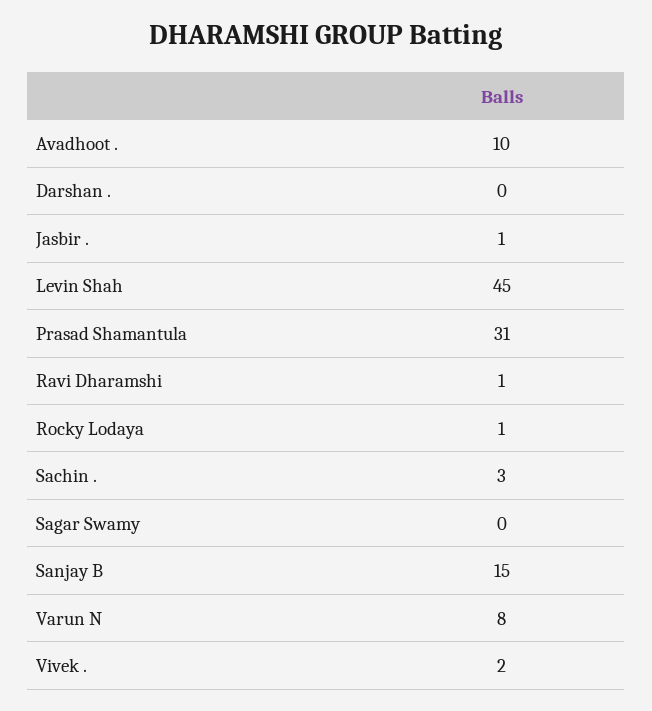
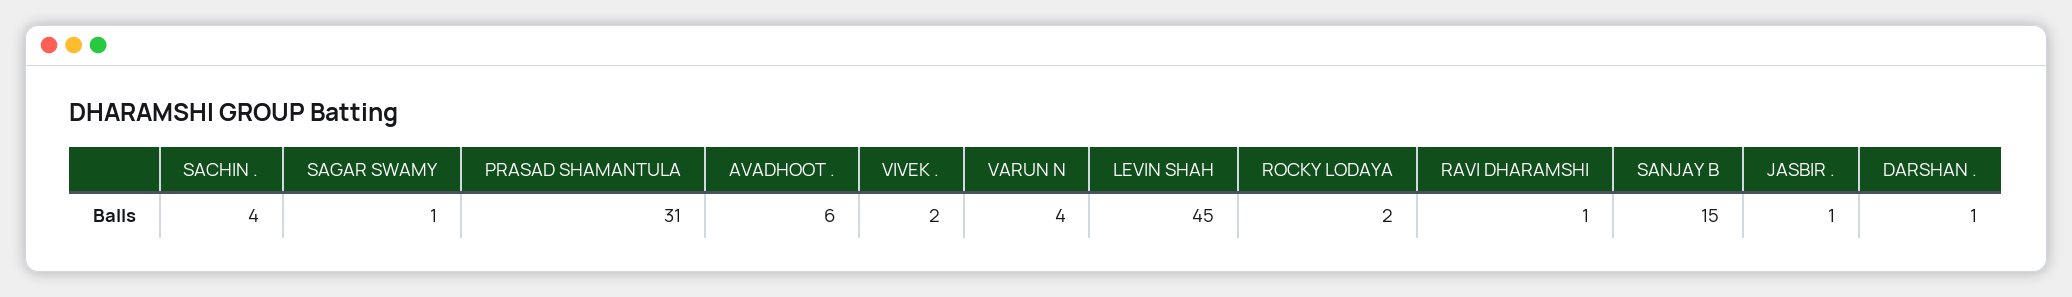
Avadhoot .: 10 -> 6
Darshan .: 0 -> 1
Rocky Lodaya: 1 -> 2
Sachin .: 3 -> 4
Sagar Swamy: 0 -> 1
Varun N: 8 -> 4

